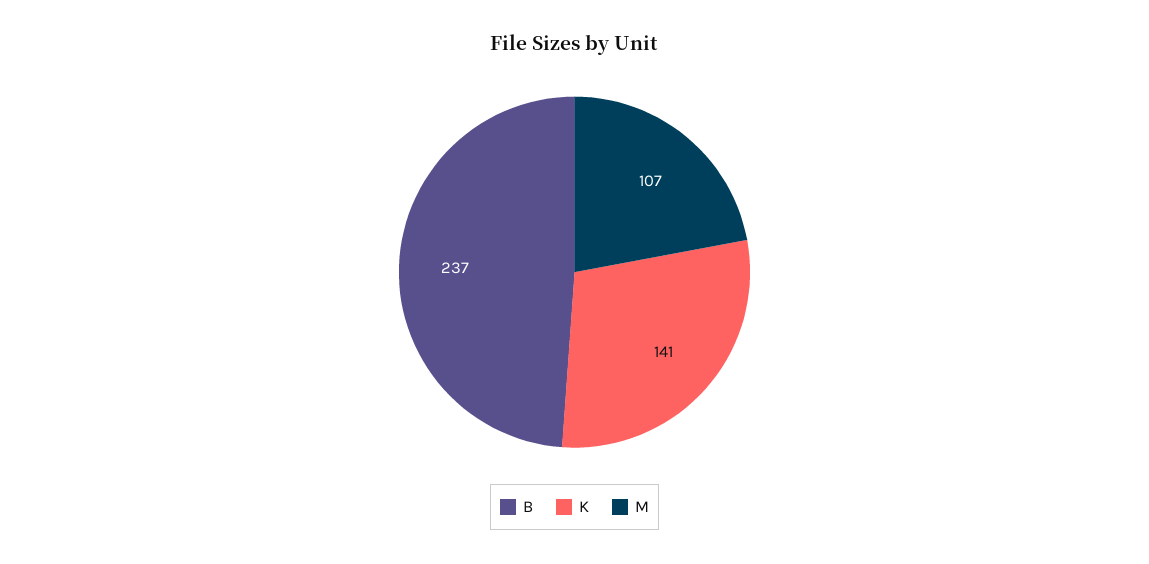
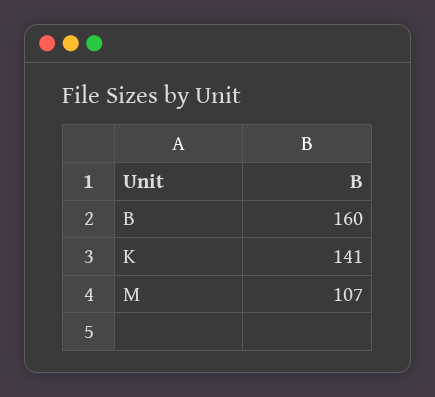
B: 237 -> 160

